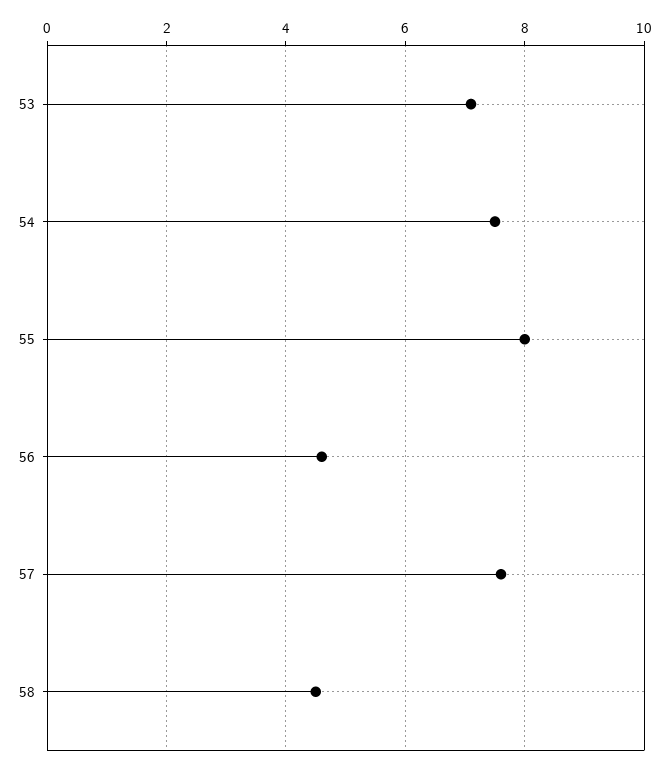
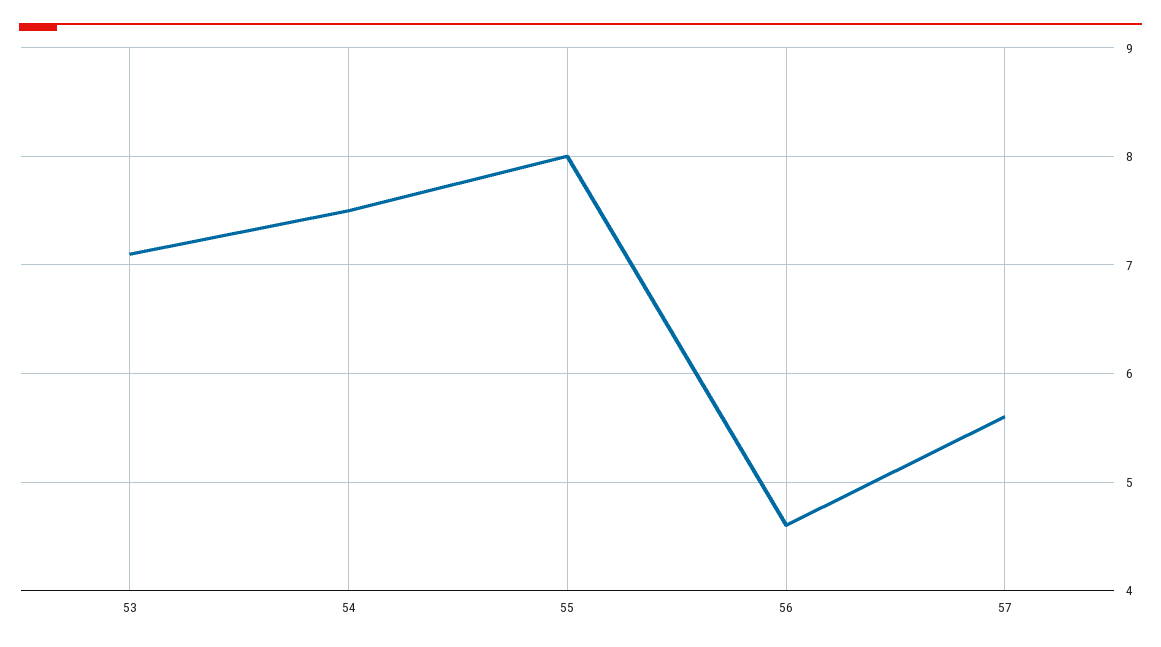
57: 7.5 -> 5.6
58: 4.5 -> none

